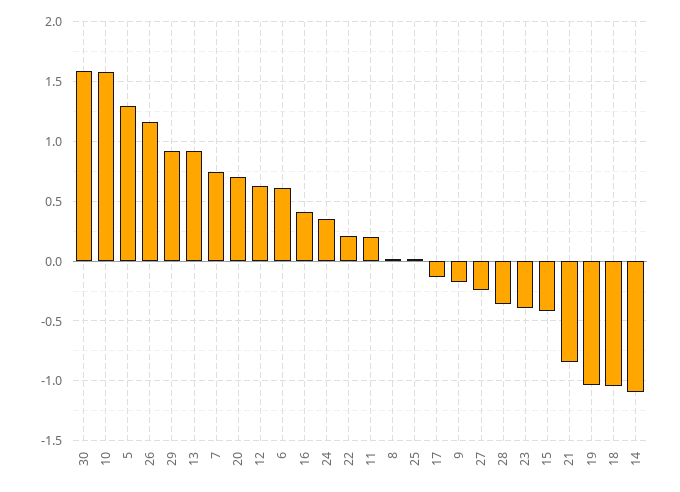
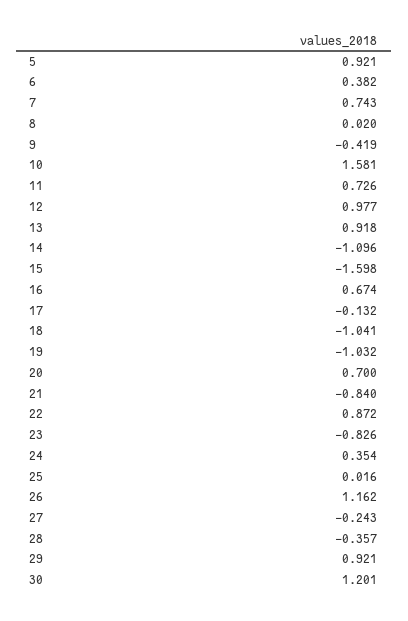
30: 1.6 -> 1.201
5: 1.3 -> 0.921
12: 0.6 -> 0.977
6: 0.6 -> 0.382
16: 0.4 -> 0.674
22: 0.2 -> 0.872
11: 0.2 -> 0.726
9: -0.2 -> -0.419
23: -0.4 -> -0.826
15: -0.4 -> -1.598

